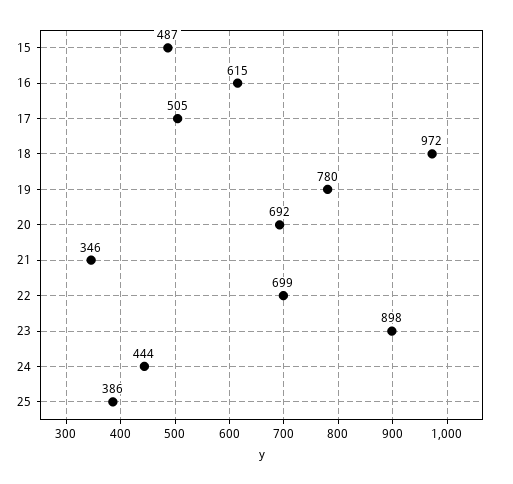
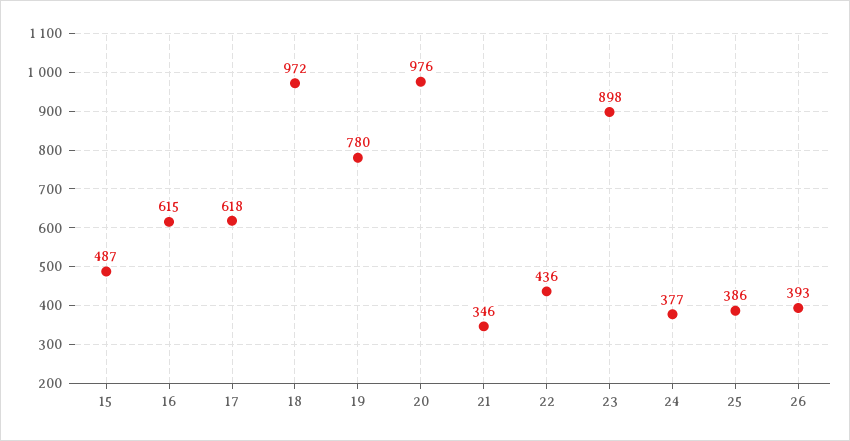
17: 505 -> 618
20: 692 -> 976
22: 699 -> 436
24: 444 -> 377
26: none -> 393

